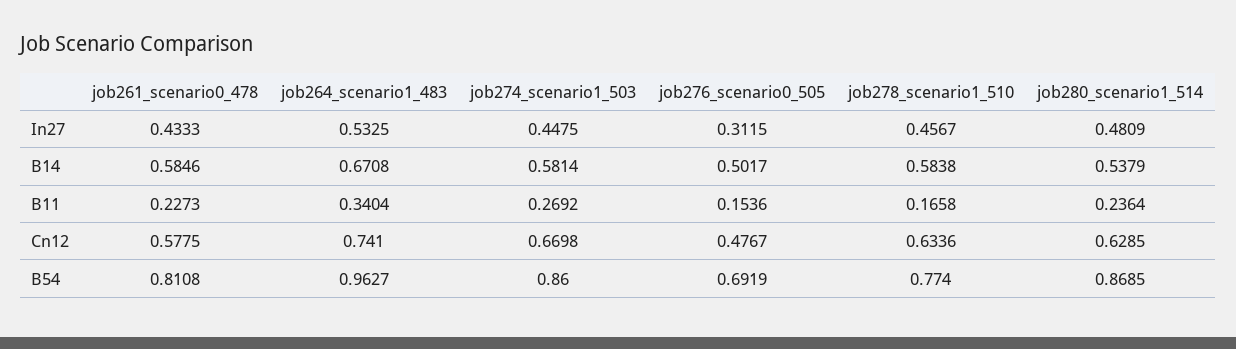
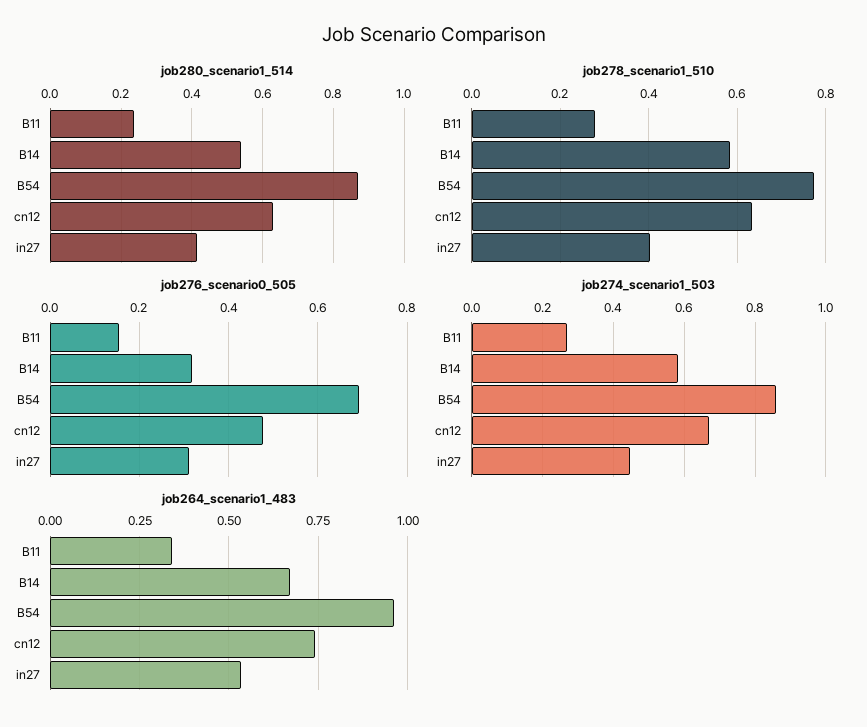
job261_scenario0_478, In27: 0.4333 -> none
job278_scenario1_510, In27: 0.4567 -> 0.4
job280_scenario1_514, In27: 0.4809 -> 0.42
job261_scenario0_478, B14: 0.5846 -> none
job276_scenario0_505, B14: 0.5017 -> 0.32
job261_scenario0_478, B11: 0.2273 -> none
job278_scenario1_510, B11: 0.1658 -> 0.28
job261_scenario0_478, Cn12: 0.5775 -> none
job261_scenario0_478, B54: 0.8108 -> none

